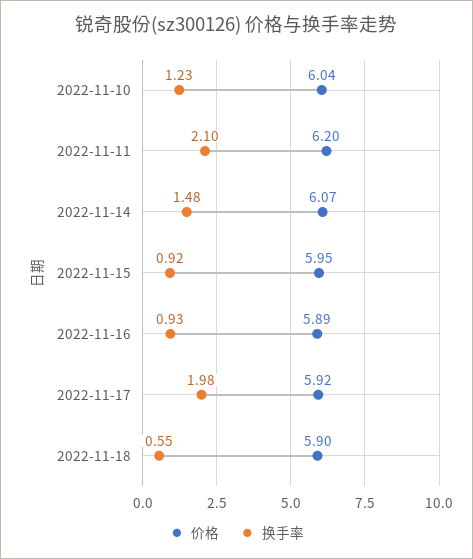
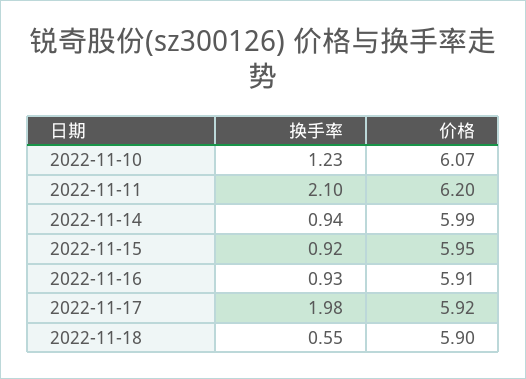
价格, 2022-11-10: 6.04 -> 6.07
价格, 2022-11-14: 6.07 -> 5.99
换手率, 2022-11-14: 1.48 -> 0.94
价格, 2022-11-16: 5.89 -> 5.91

